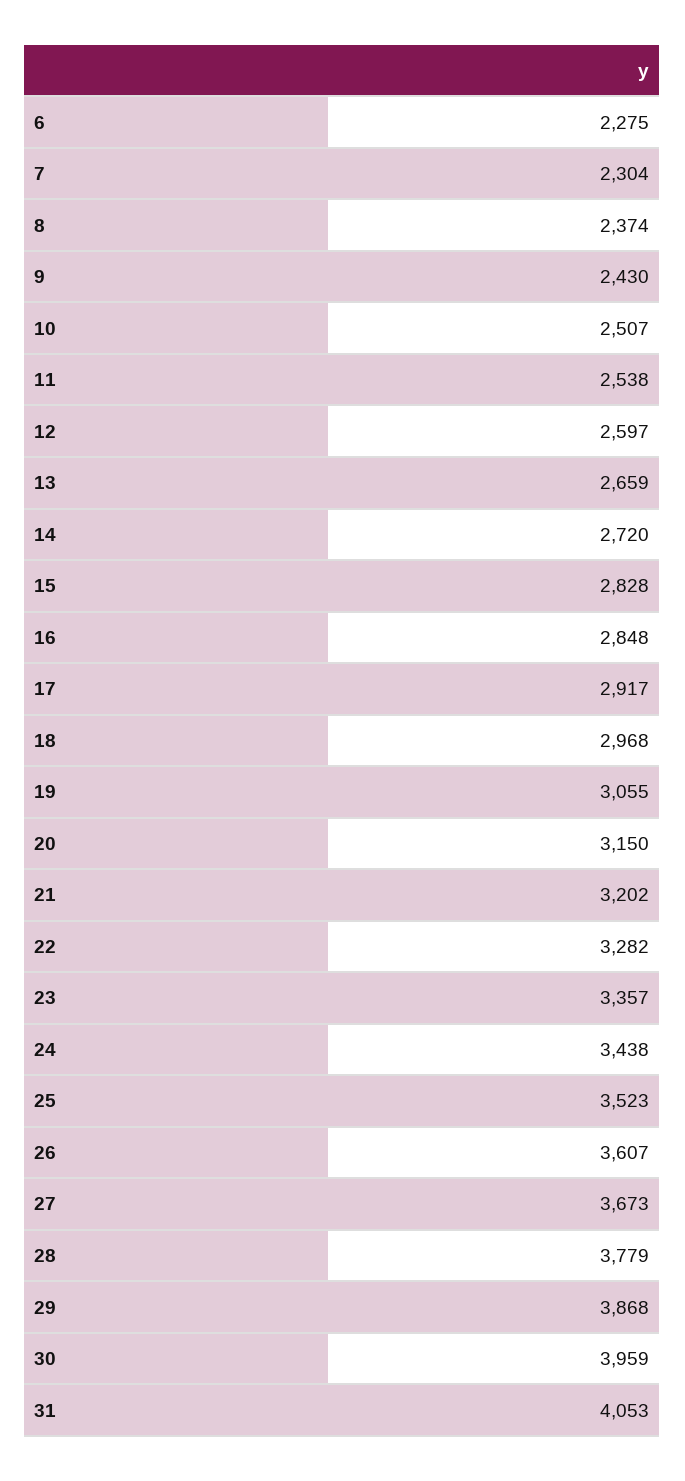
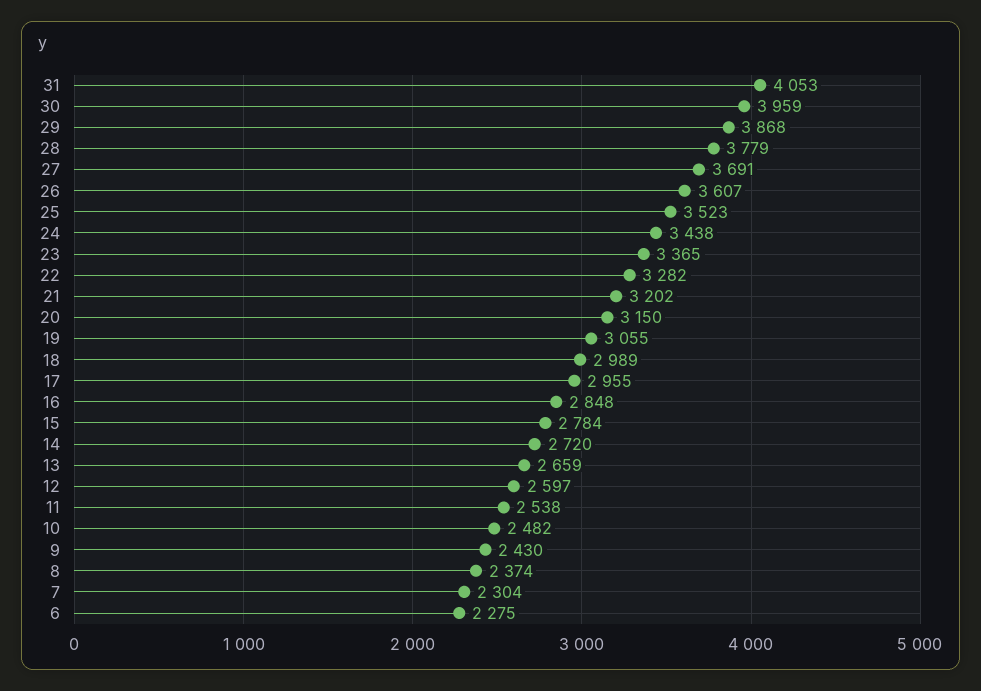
10: 2507 -> 2482
15: 2828 -> 2784
17: 2917 -> 2955
18: 2968 -> 2989
23: 3357 -> 3365
27: 3673 -> 3691

